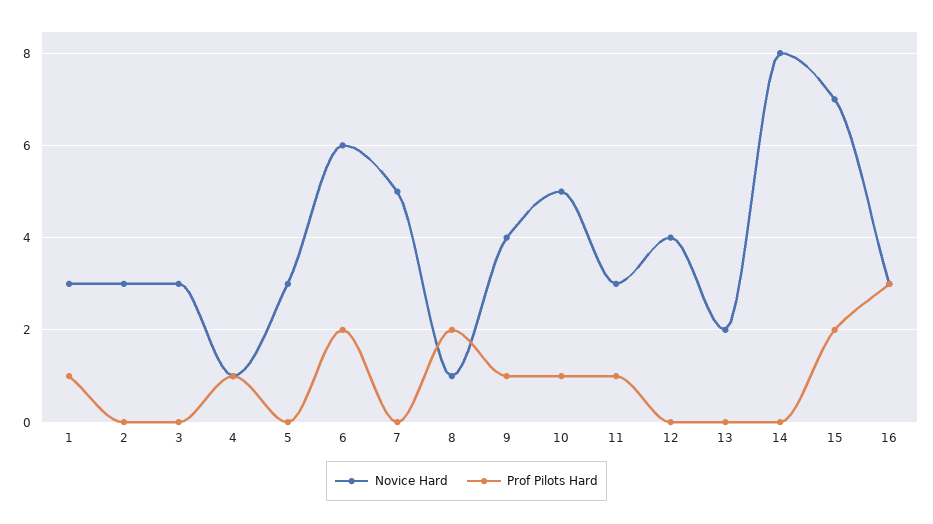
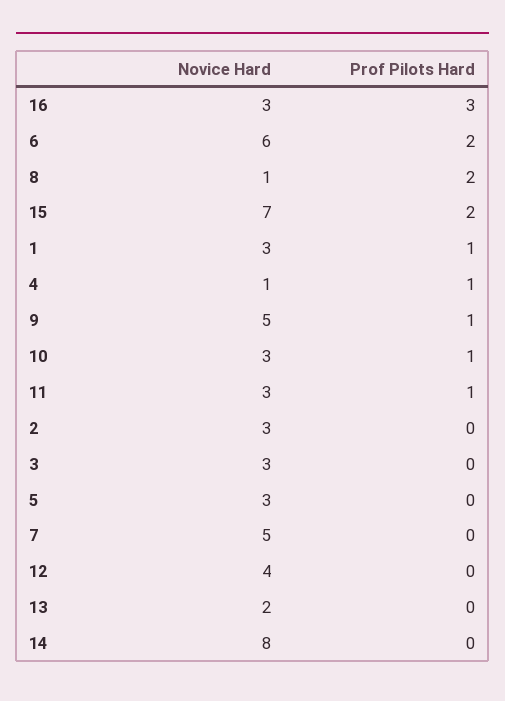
Novice Hard, 9: 4 -> 5
Novice Hard, 10: 5 -> 3

